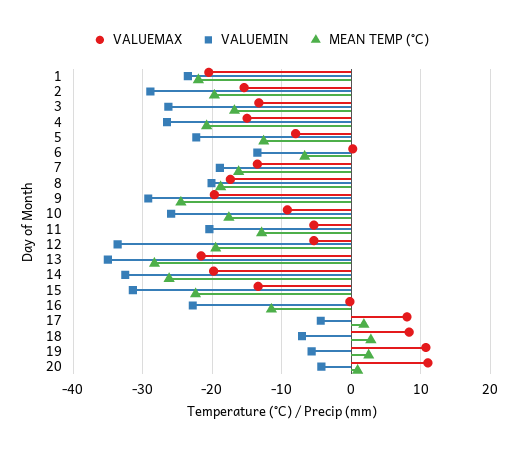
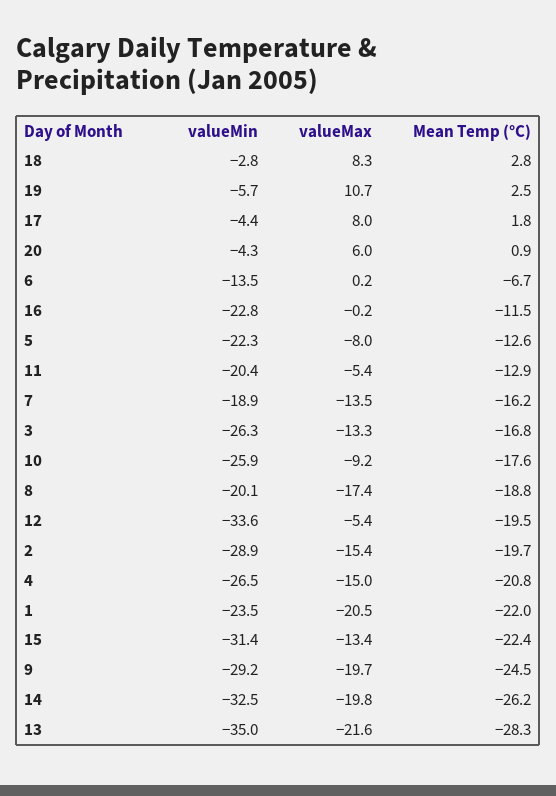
VALUEMIN, 18: -7 -> -2.8
VALUEMAX, 20: 11 -> 6

